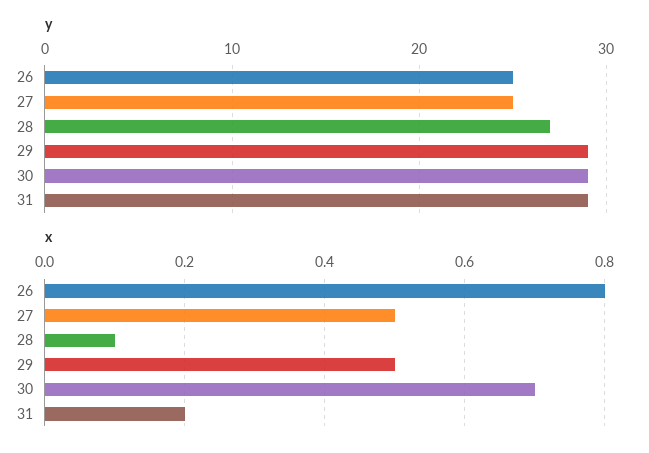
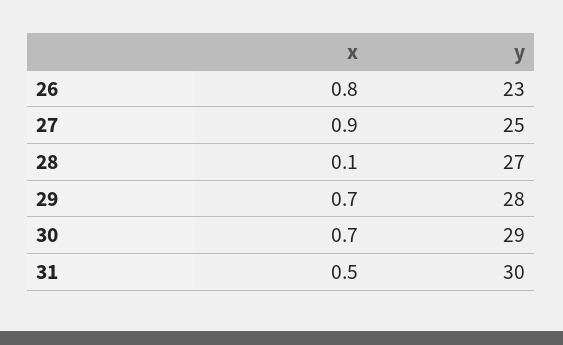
y, 26: 25 -> 23
y, 29: 29 -> 28
y, 31: 29 -> 30
x, 27: 0.5 -> 0.9
x, 29: 0.5 -> 0.7
x, 31: 0.2 -> 0.5

